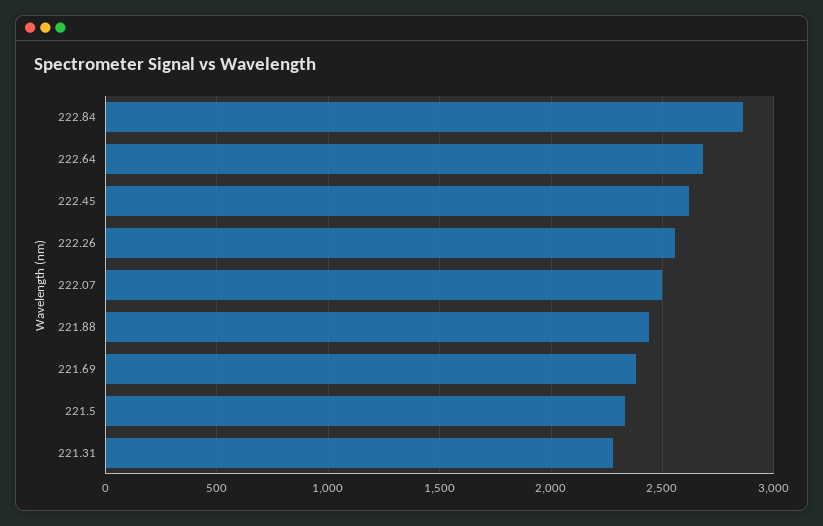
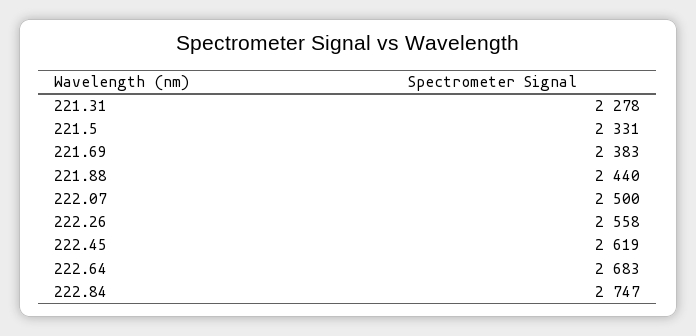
222.84: 2850 -> 2747

